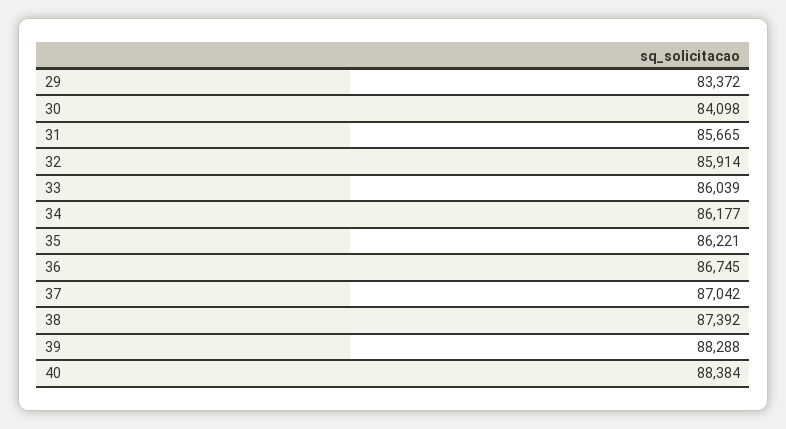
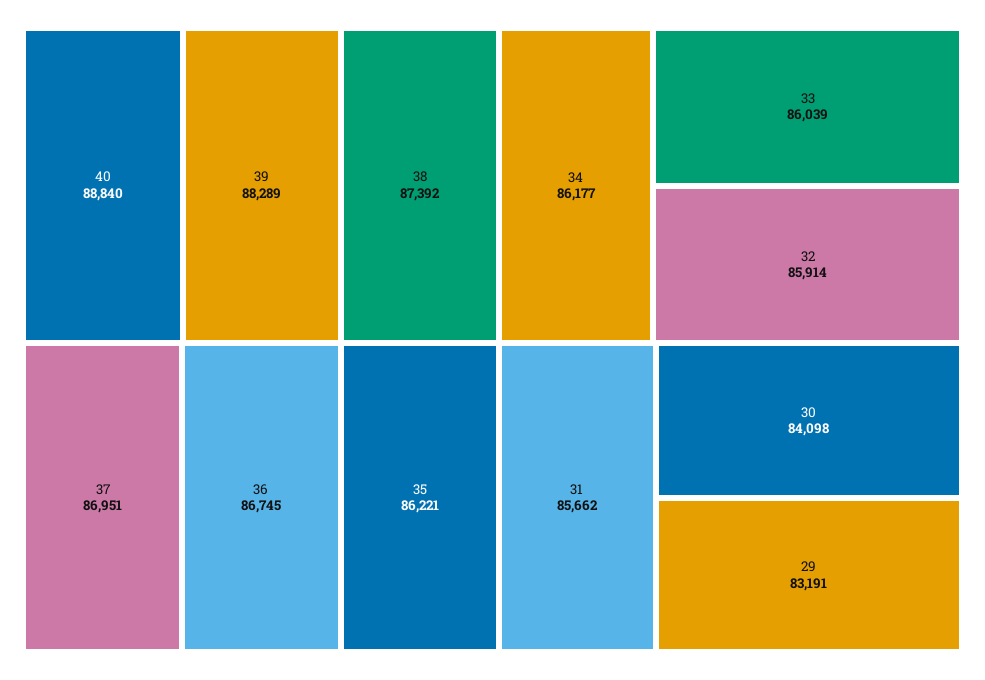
29: 83372 -> 83191
31: 85665 -> 85662
37: 87042 -> 86951
39: 88288 -> 88289
40: 88384 -> 88840

